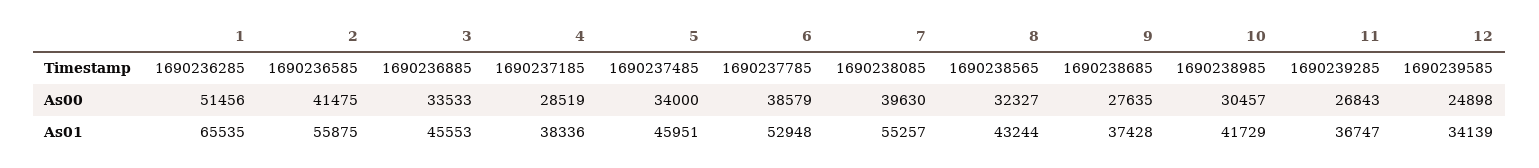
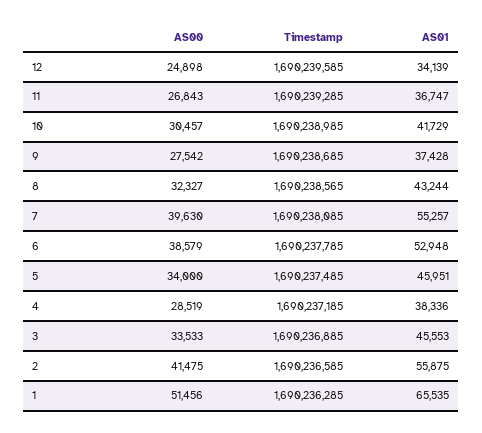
9, As00: 27635 -> 27542

